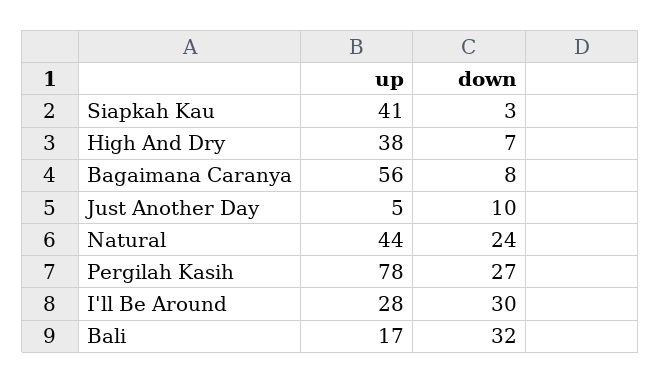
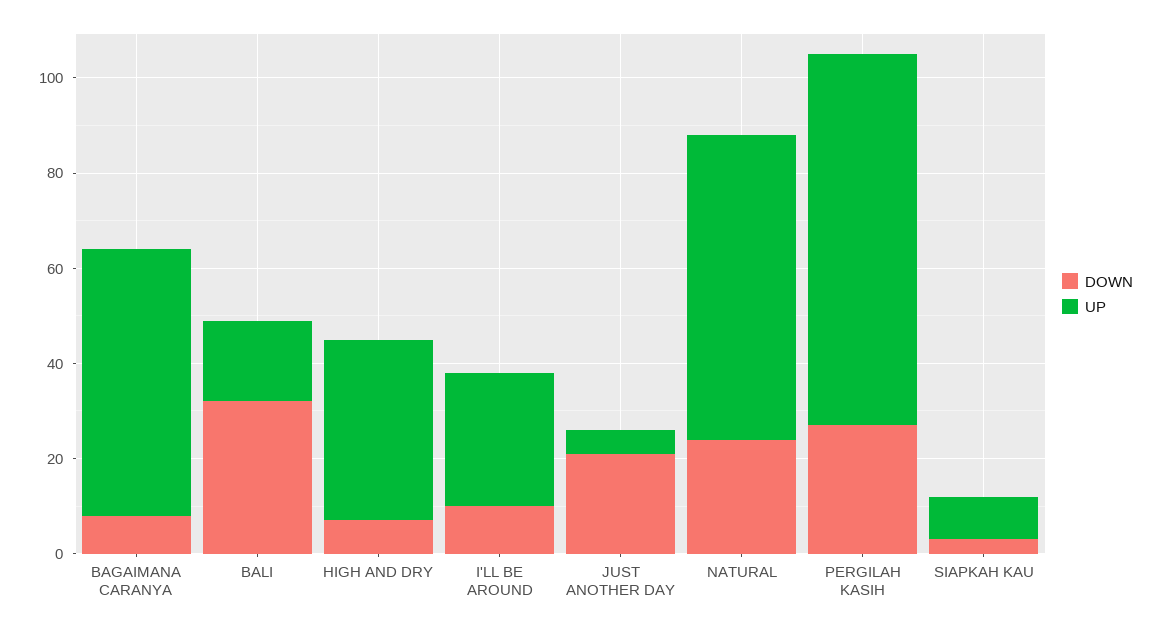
up, Siapkah Kau: 41 -> 10
down, Just Another Day: 10 -> 20
up, Natural: 44 -> 65
down, I'll Be Around: 30 -> 10

